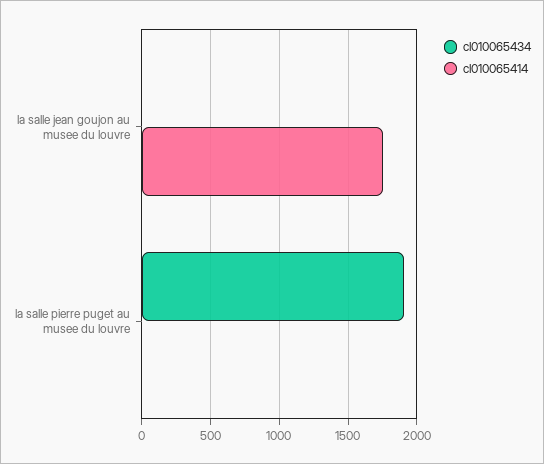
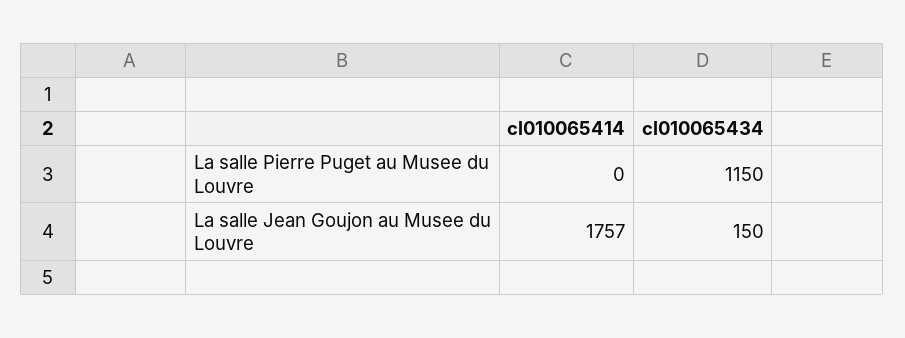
cl010065434, la salle jean goujon au musee du louvre: 0 -> 150
cl010065434, la salle pierre puget au musee du louvre: 1900 -> 1150

